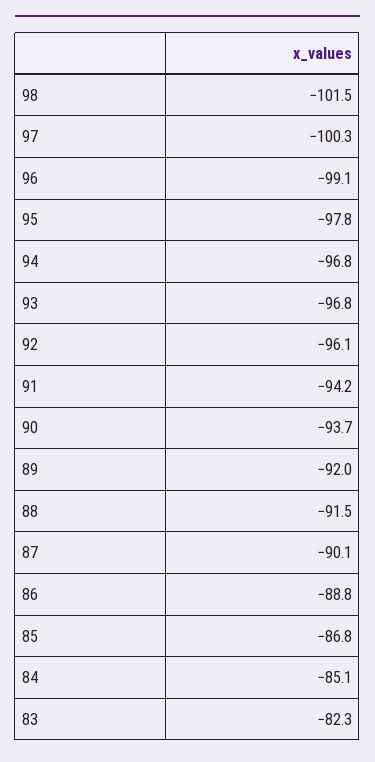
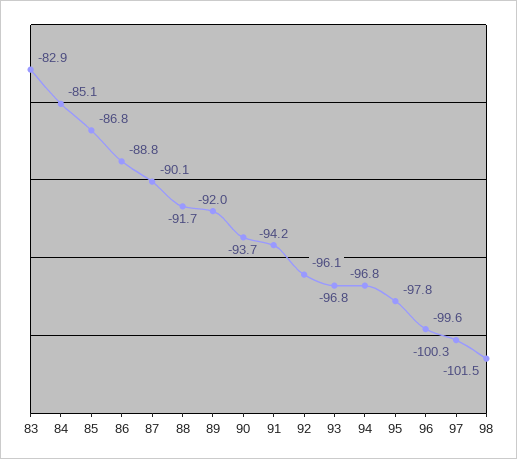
96: -99.1 -> -99.6
88: -91.5 -> -91.7
83: -82.3 -> -82.9

